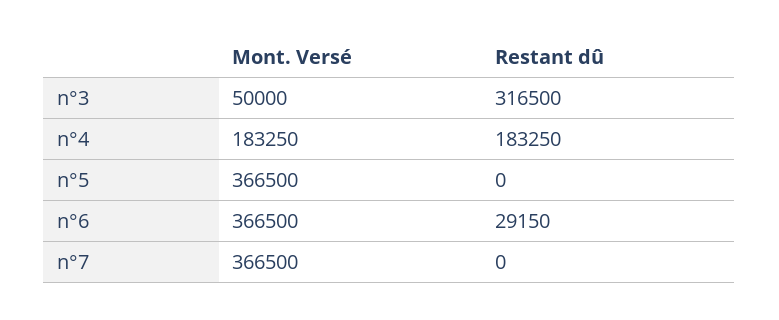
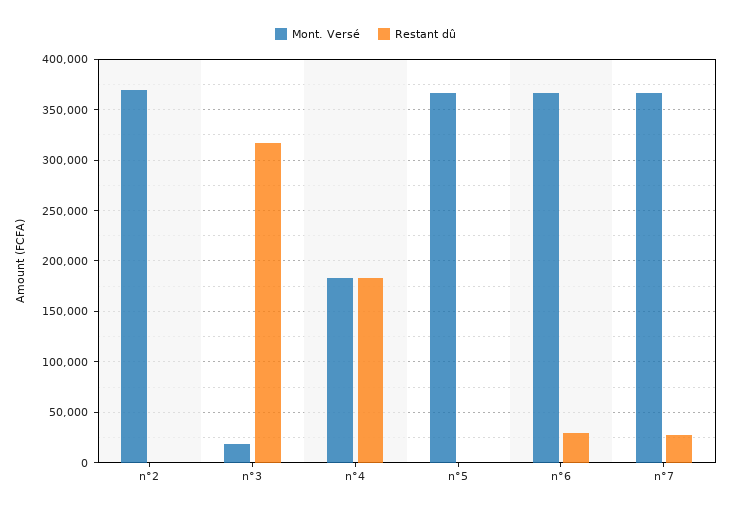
Mont. Versé, n°3: 50000 -> 20000
Restant dû, n°7: 0 -> 30000
Mont. Versé, n°2: none -> 370000
Restant dû, n°2: none -> 0

